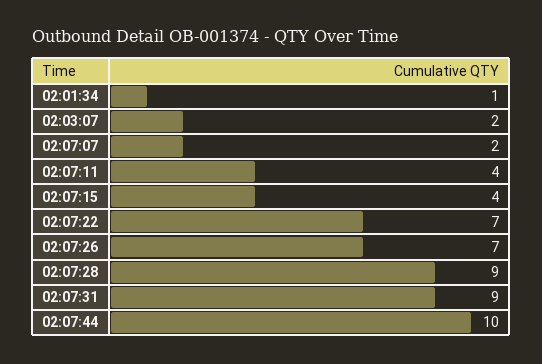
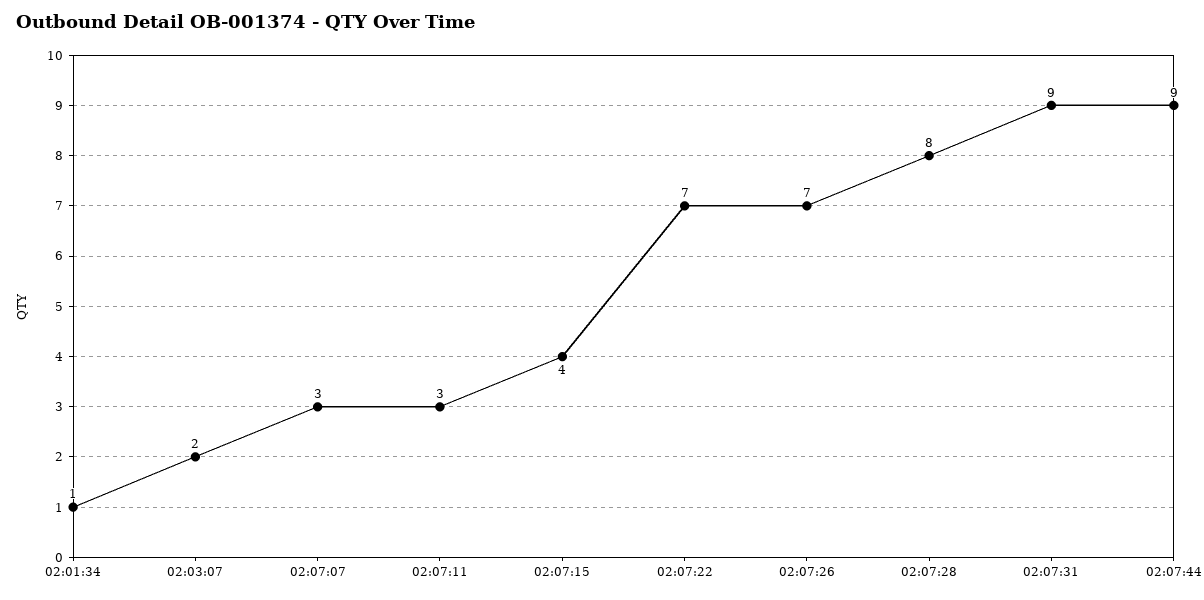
02:07:07: 2 -> 3
02:07:11: 4 -> 3
02:07:28: 9 -> 8
02:07:44: 10 -> 9

